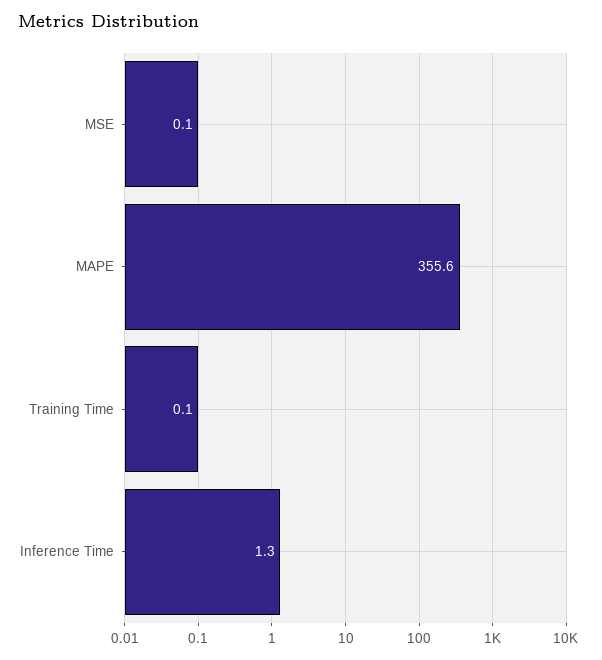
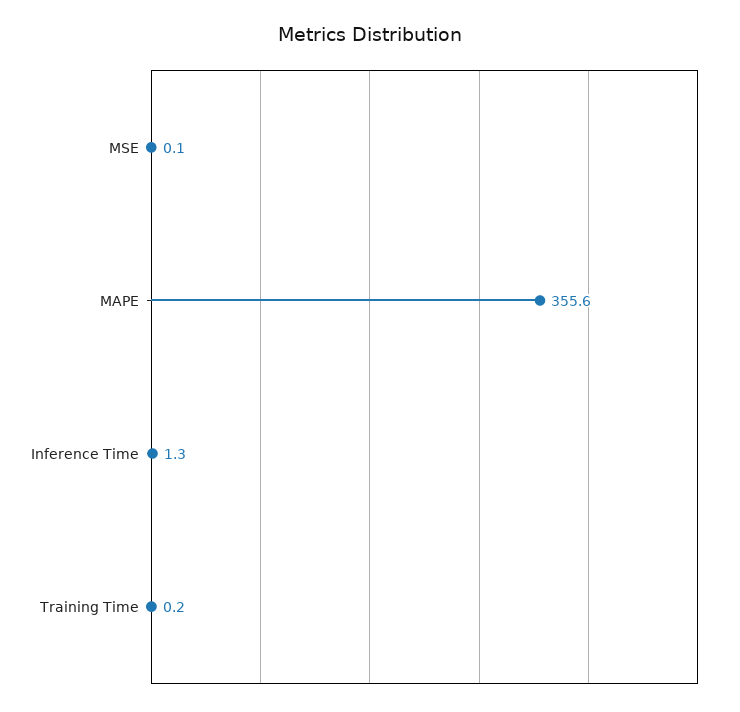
Training Time: 0.1 -> 0.2

